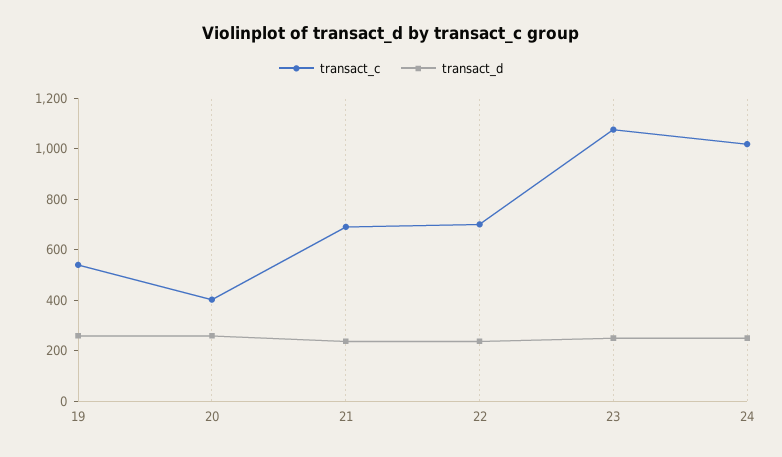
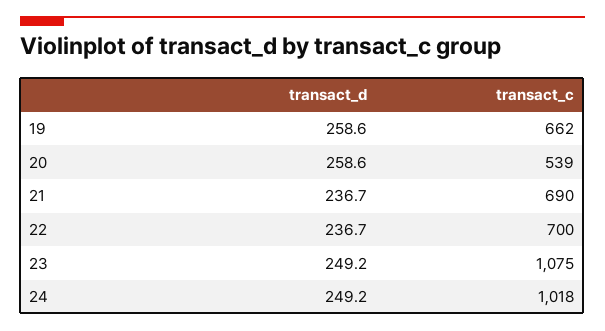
transact_c, 19: 550 -> 662
transact_c, 20: 400 -> 539

